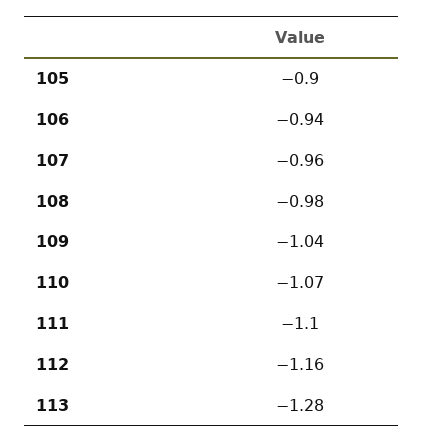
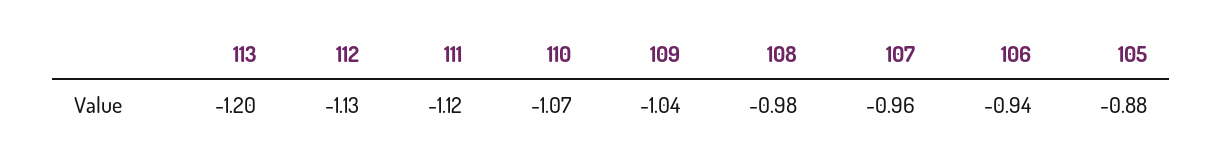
105: -0.9 -> -0.88
111: -1.1 -> -1.12
112: -1.16 -> -1.13
113: -1.28 -> -1.2

